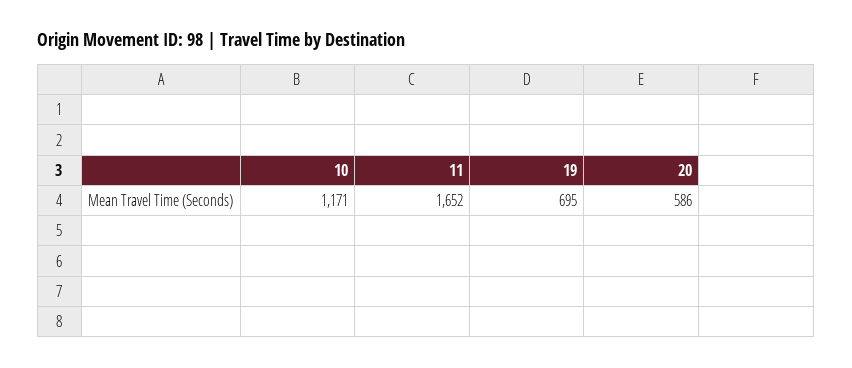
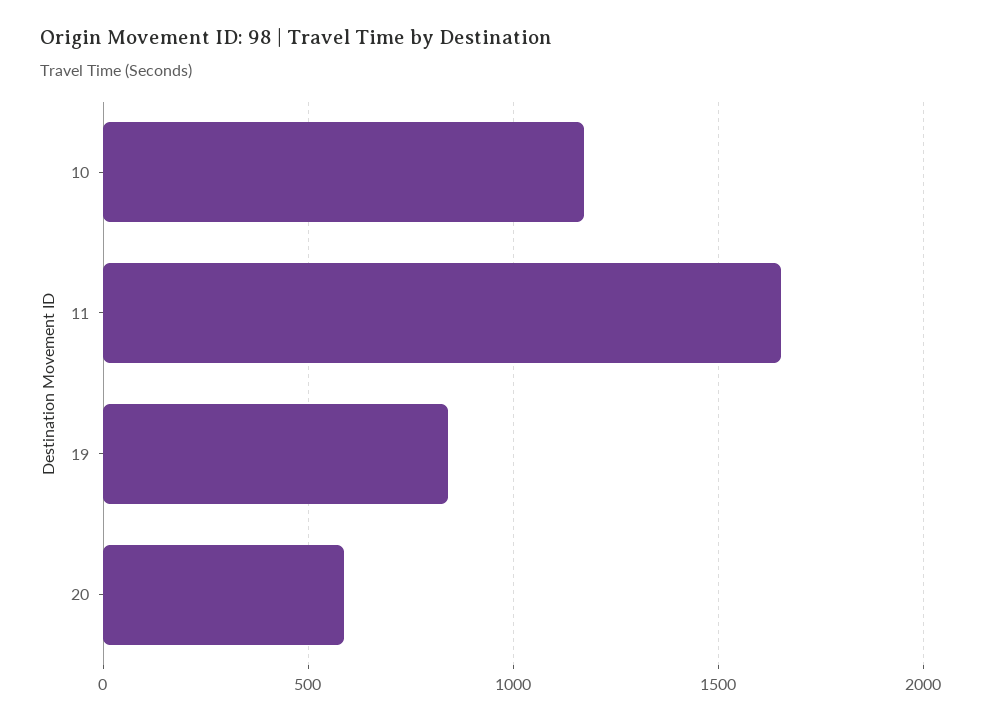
19: 695 -> 850

